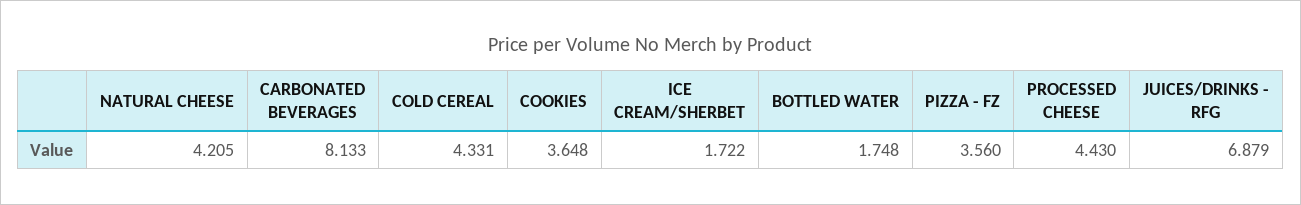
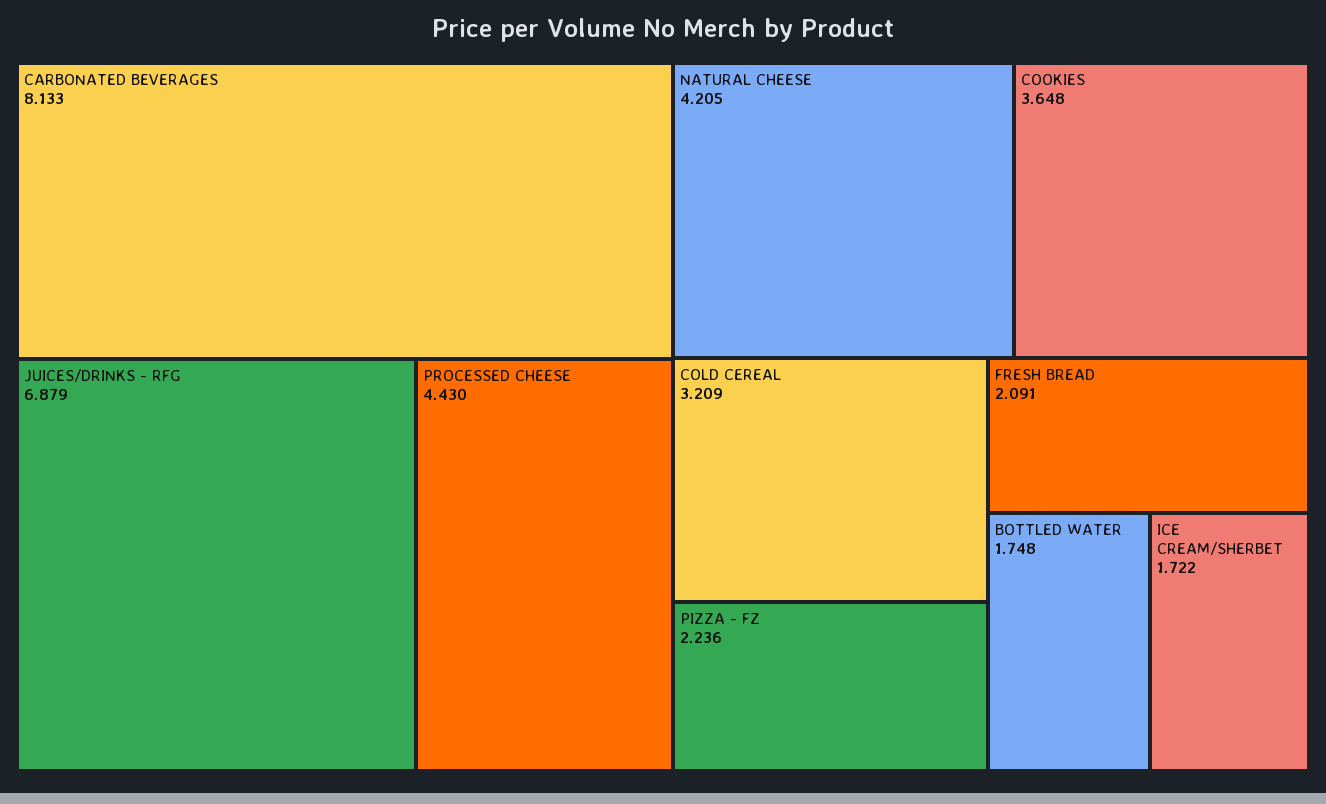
COLD CEREAL: 4.331 -> 3.209
PIZZA - FZ: 3.56 -> 2.236
FRESH BREAD: none -> 2.091

